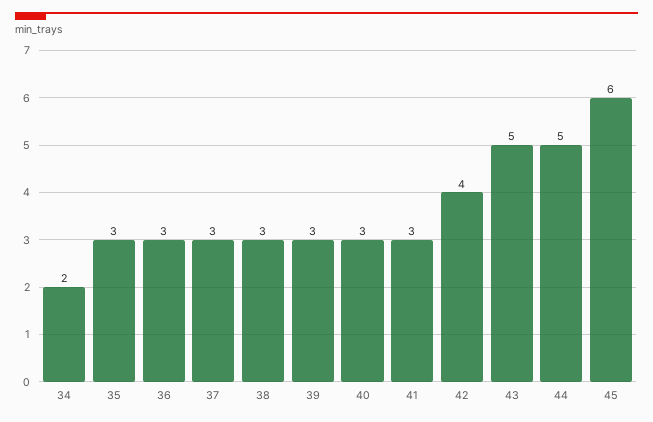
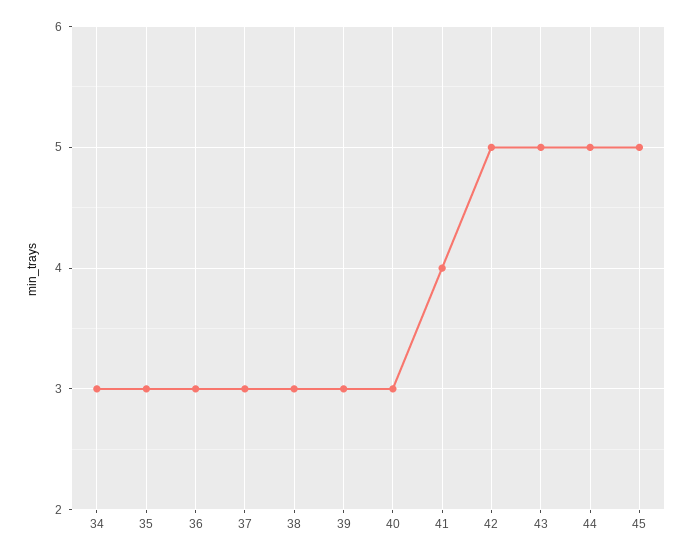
34: 2 -> 3
41: 3 -> 4
42: 4 -> 5
45: 6 -> 5

